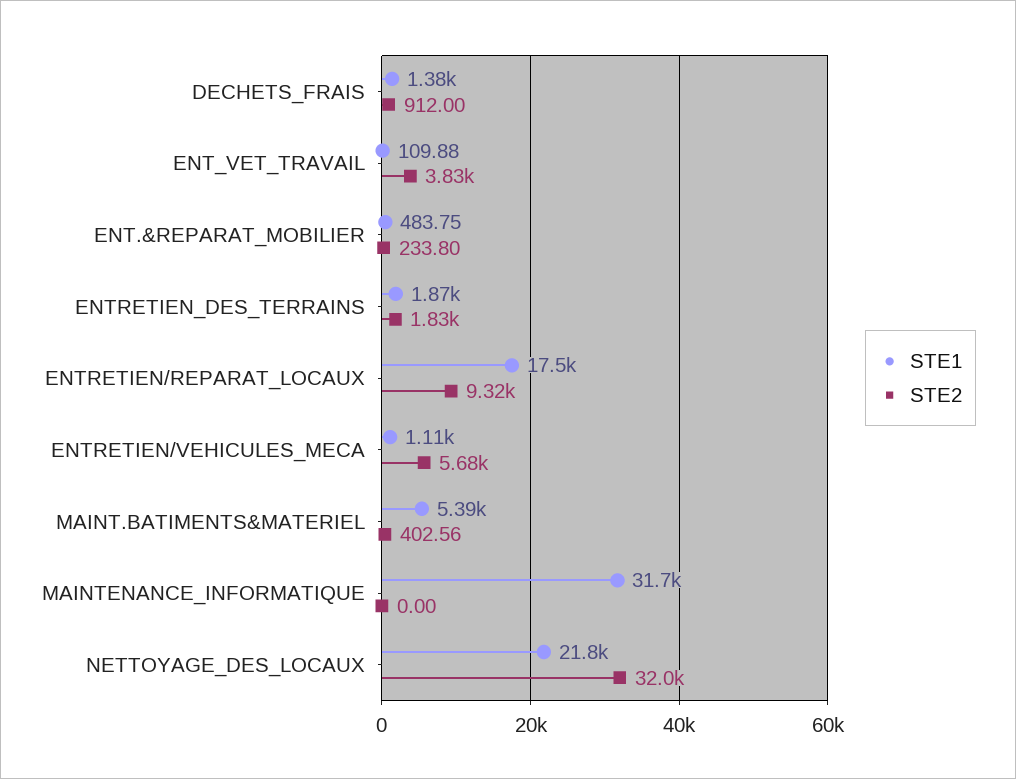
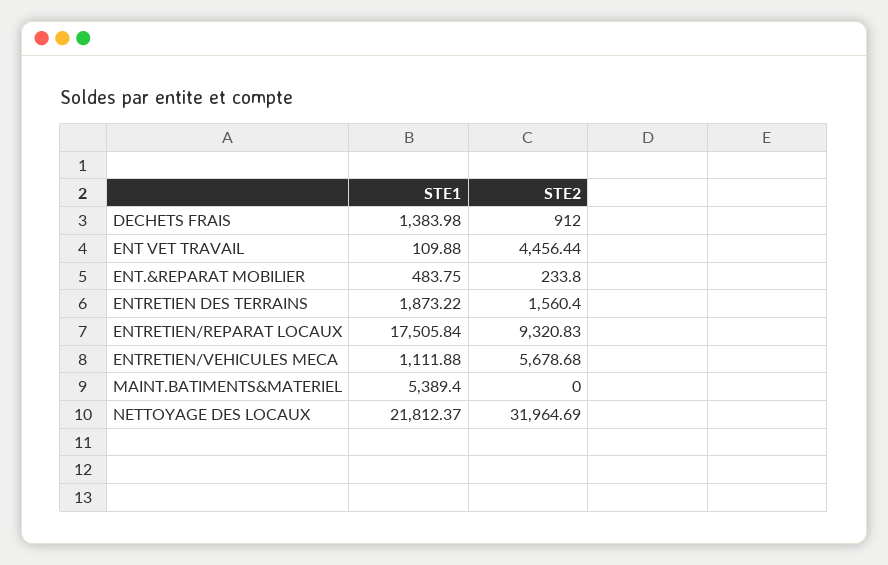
STE2, ENT_VET_TRAVAIL: 3830 -> 4456.44
STE2, ENTRETIEN_DES_TERRAINS: 1830 -> 1560.4
STE2, MAINT.BATIMENTS&MATERIEL: 402.56 -> 0
STE1, MAINTENANCE_INFORMATIQUE: 31700 -> none
STE2, MAINTENANCE_INFORMATIQUE: 0 -> none

